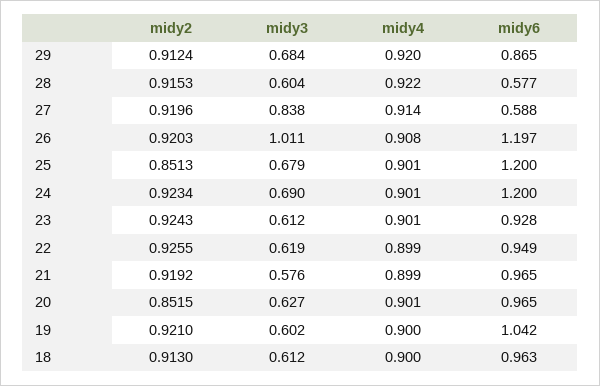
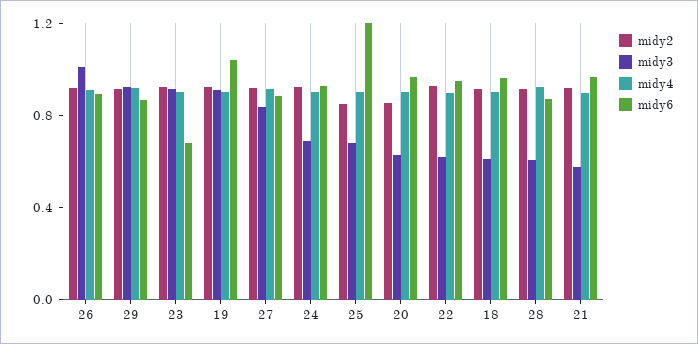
midy3, 29: 0.684 -> 0.9
midy6, 28: 0.577 -> 0.9
midy6, 27: 0.588 -> 0.9
midy6, 26: 1.197 -> 0.9
midy6, 24: 1.2 -> 0.9
midy3, 23: 0.612 -> 0.9
midy6, 23: 0.928 -> 0.7
midy3, 19: 0.602 -> 0.9

